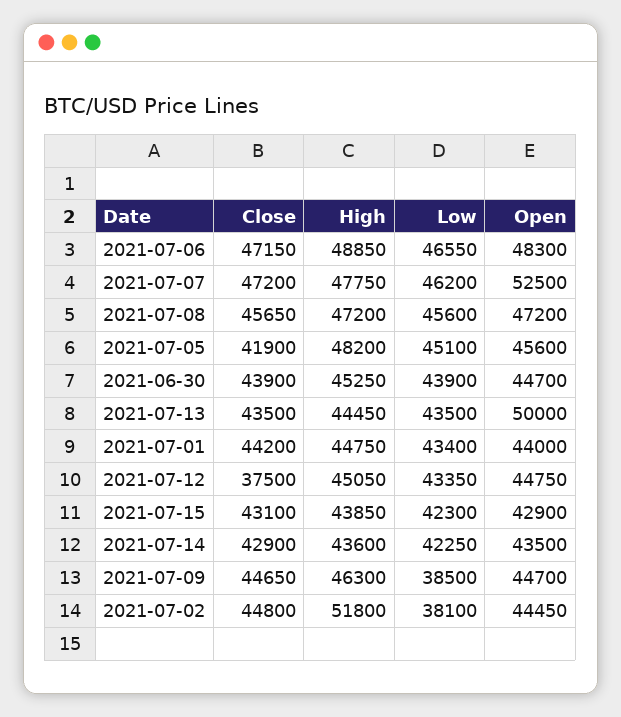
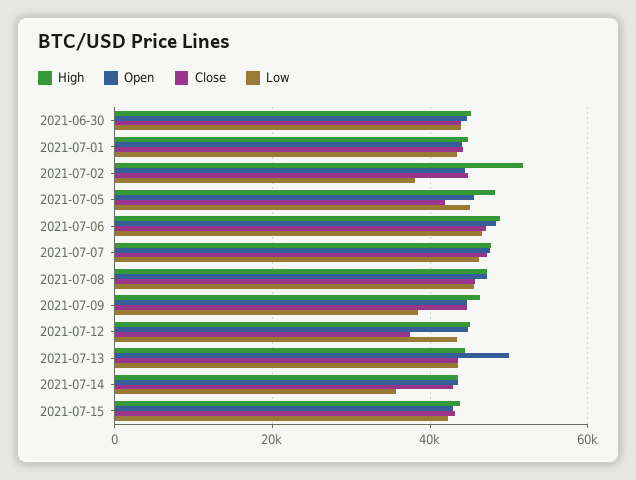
Open, 2021-07-07: 52500 -> 48000
Low, 2021-07-14: 42250 -> 36000

